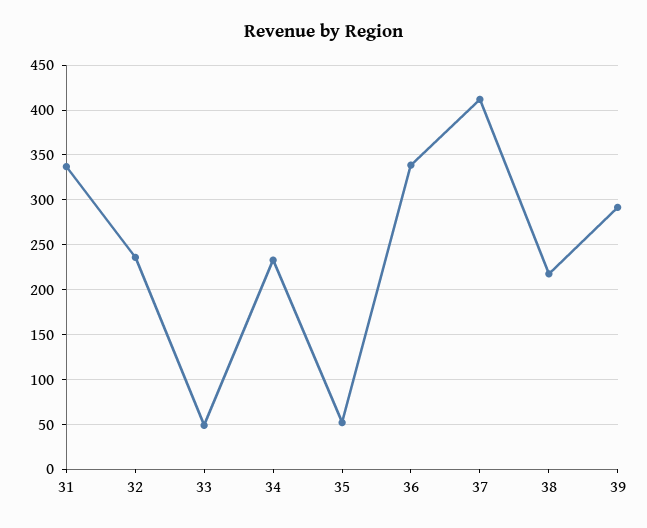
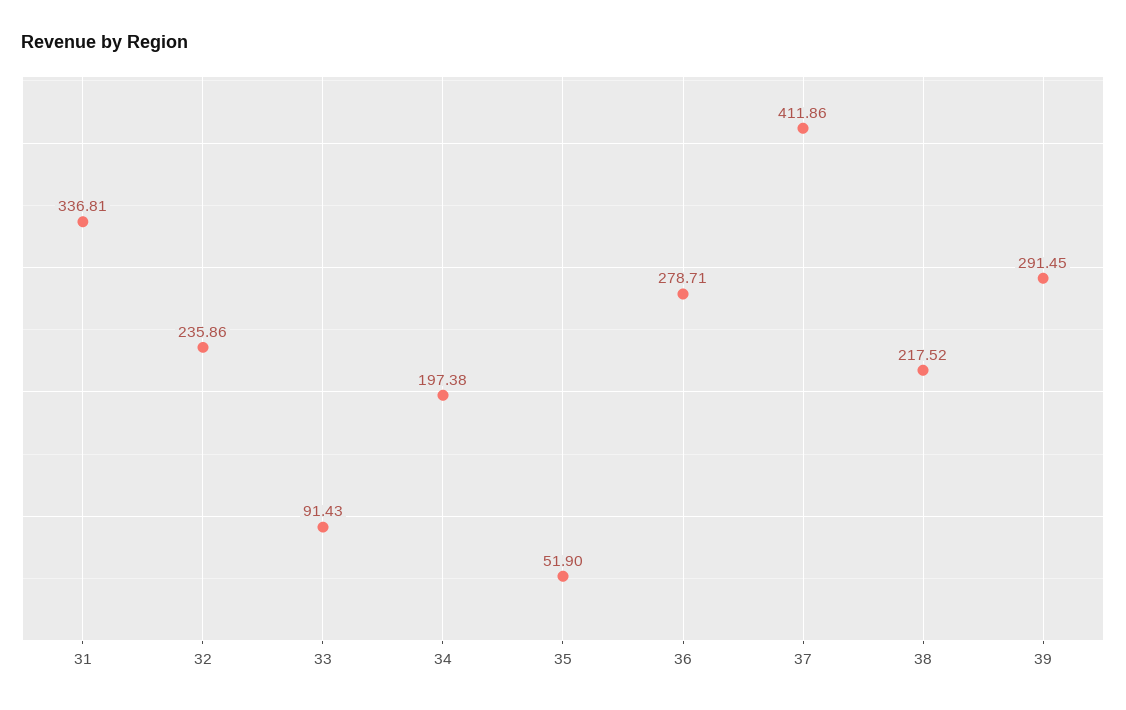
33: 50 -> 91.43
34: 230 -> 197.38
36: 340 -> 278.71

